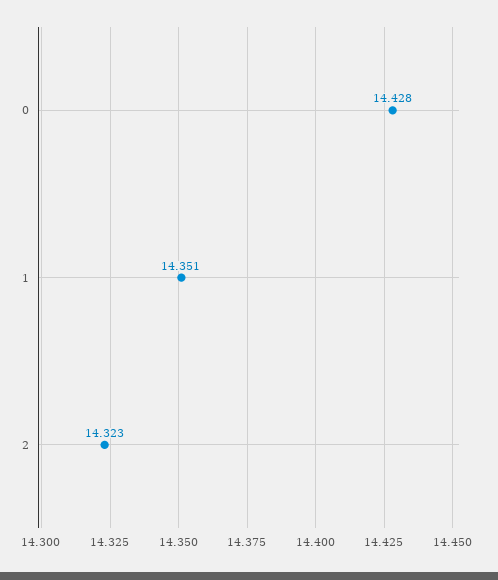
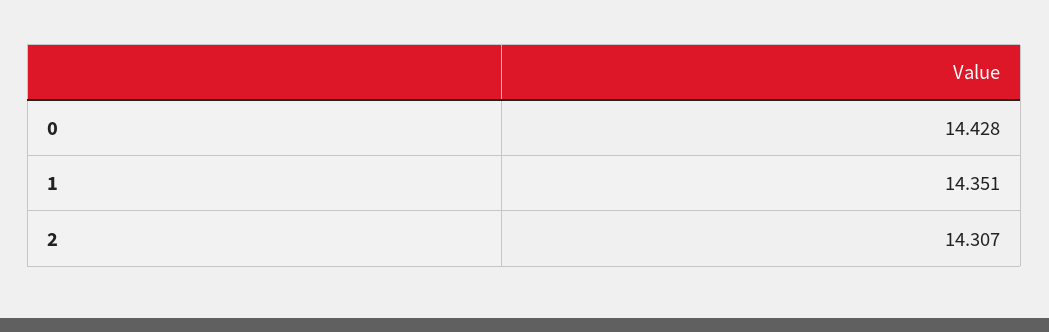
2: 14.323 -> 14.307

